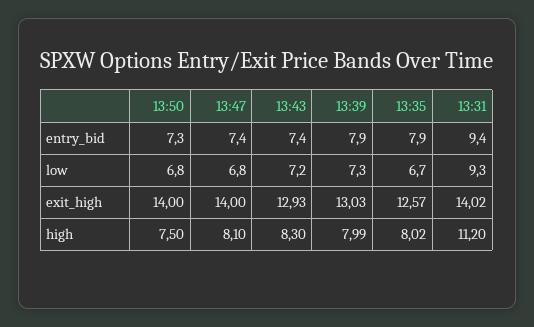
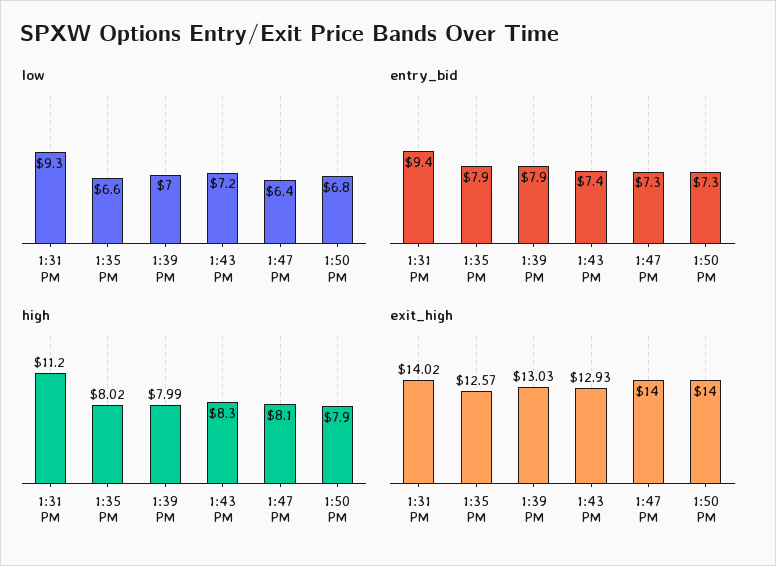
entry_bid, 13:47: 7.4 -> 7.3
low, 13:47: 6.8 -> 6.4
low, 13:39: 7.3 -> 7
low, 13:35: 6.7 -> 6.6
high, 13:50: 7.5 -> 7.9

